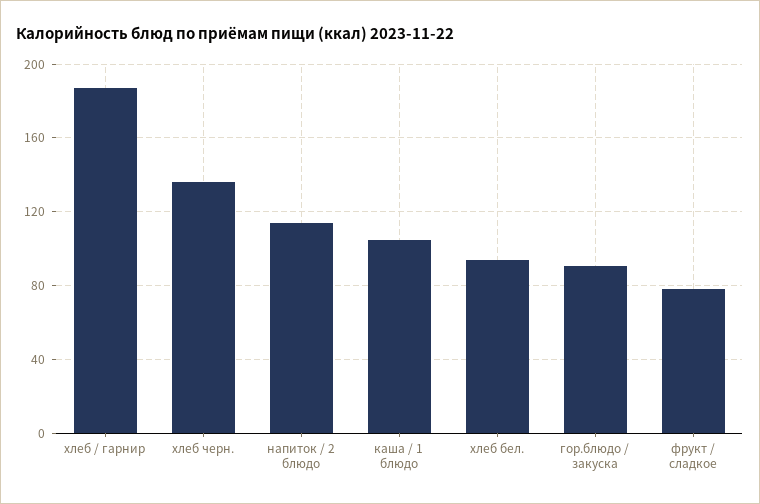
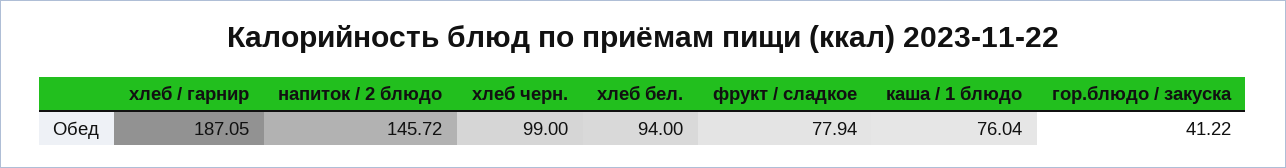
хлеб черн.: 135 -> 99
напиток / 2 блюдо: 115 -> 145.72
каша / 1 блюдо: 105 -> 76.04
гор.блюдо / закуска: 90 -> 41.22

